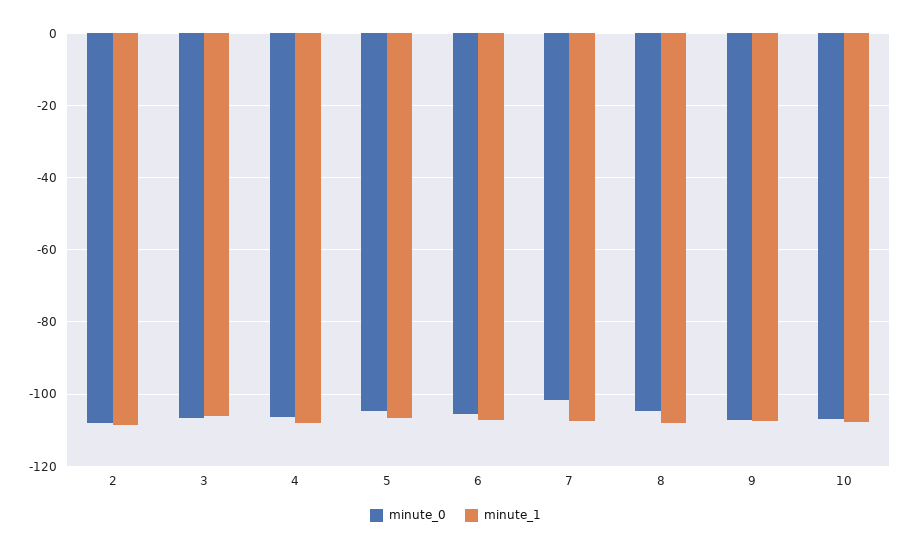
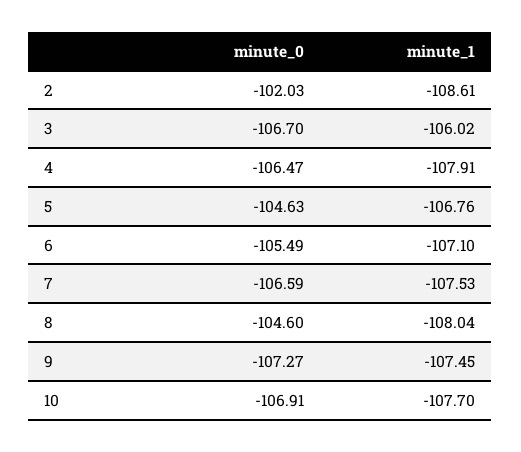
minute_0, 2: -108 -> -102.03
minute_0, 7: -102 -> -106.59

